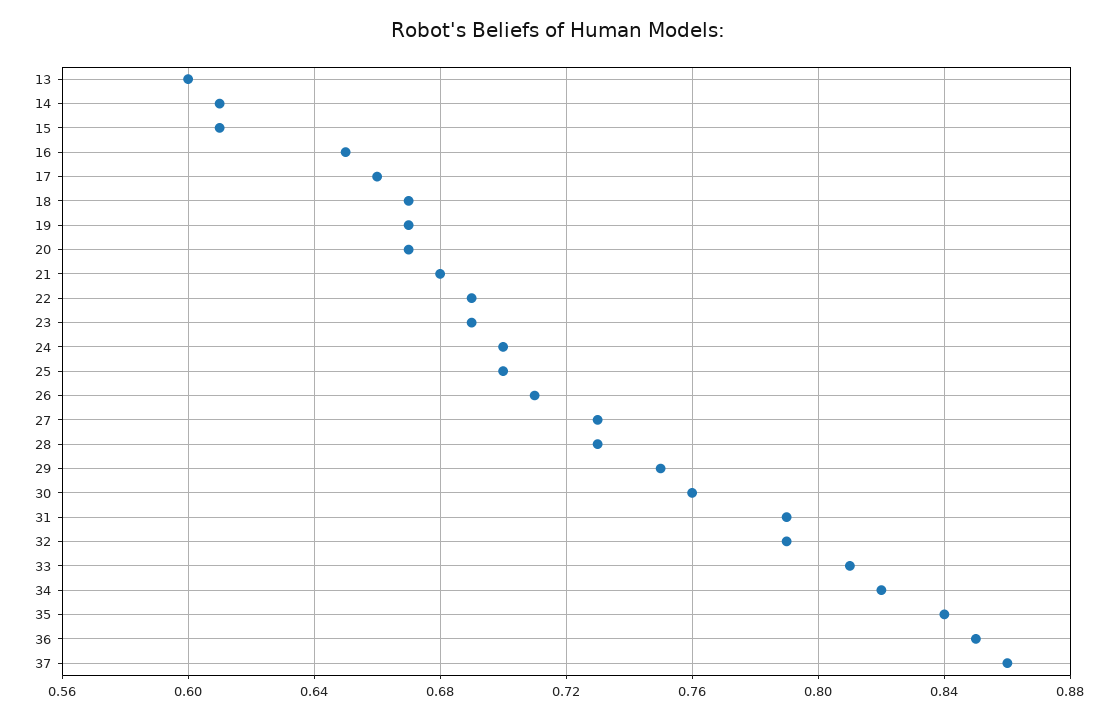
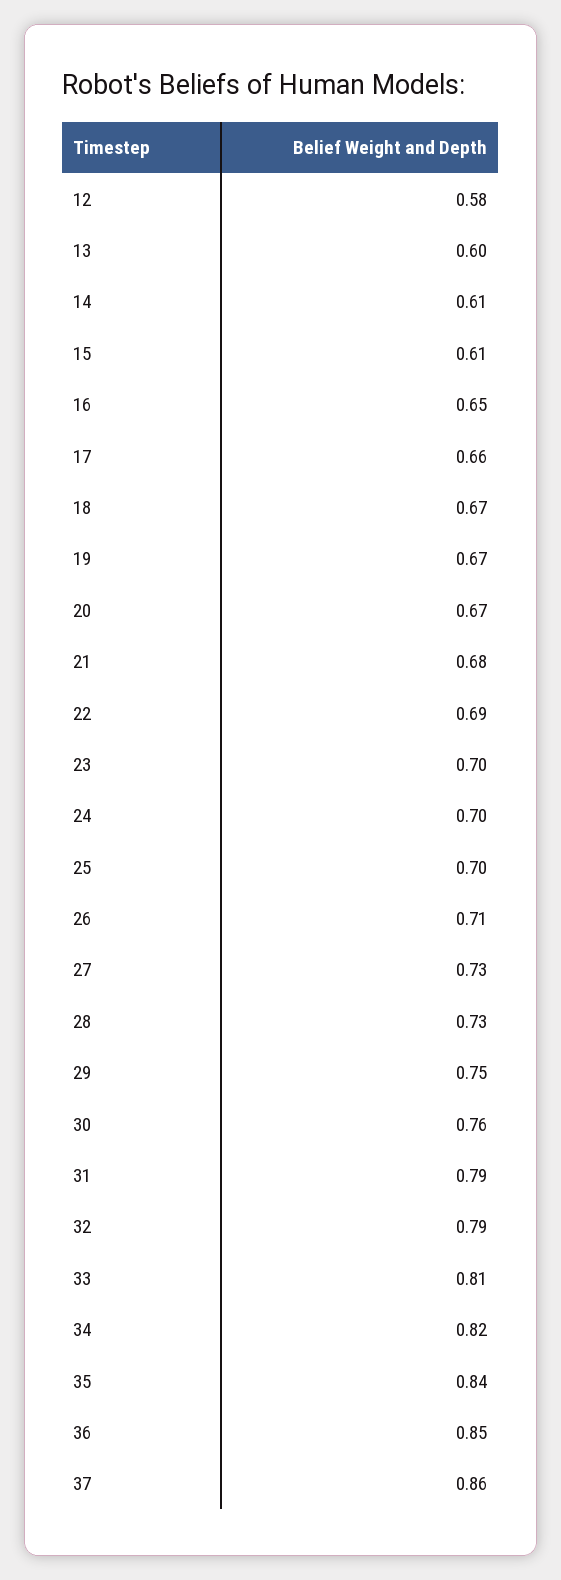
23: 0.69 -> 0.7
12: none -> 0.58

